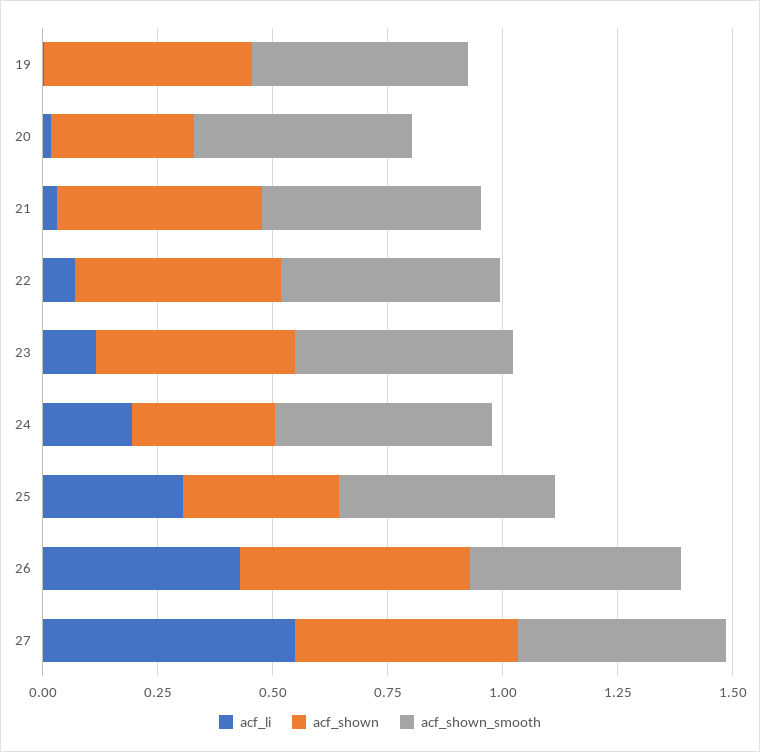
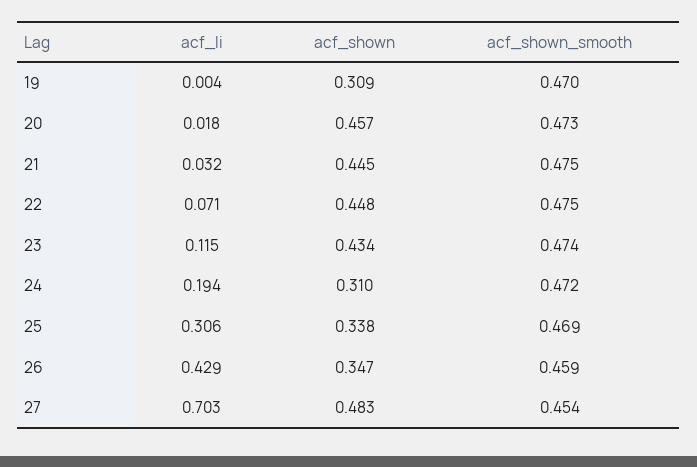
acf_shown, 19: 0.45 -> 0.309
acf_shown, 20: 0.3 -> 0.457
acf_shown, 26: 0.5 -> 0.347
acf_li, 27: 0.55 -> 0.703

